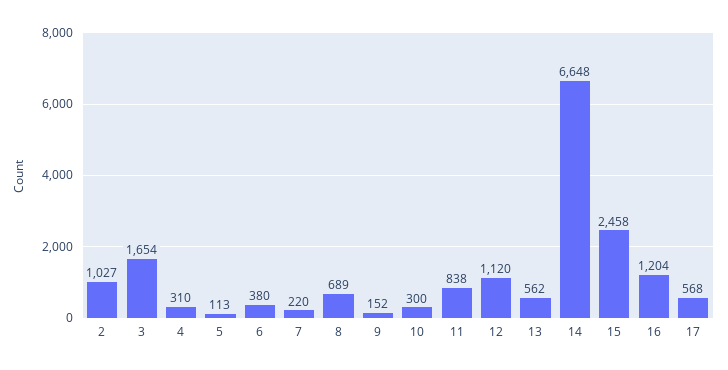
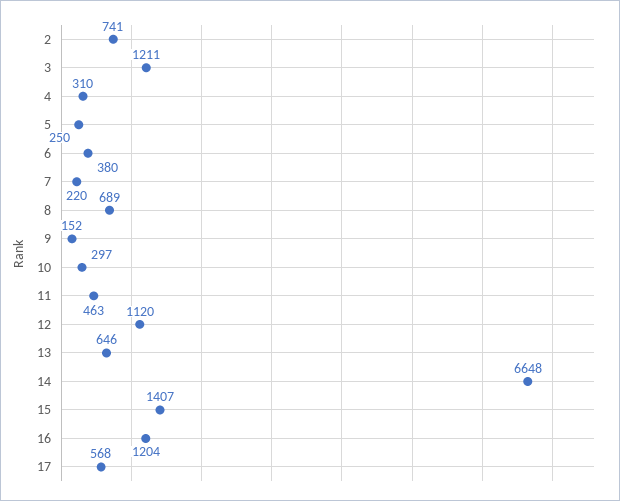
2: 1027 -> 741
3: 1654 -> 1211
5: 113 -> 250
10: 300 -> 297
11: 838 -> 463
13: 562 -> 646
15: 2458 -> 1407

